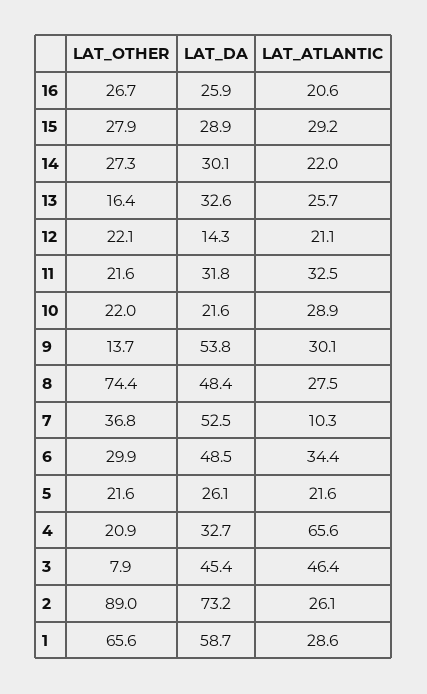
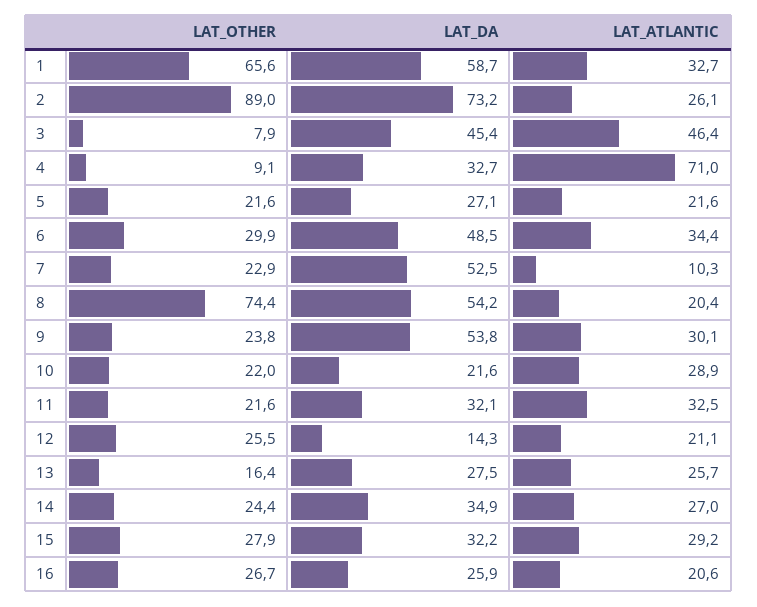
LAT_DA, 15: 28.9 -> 32.2
LAT_OTHER, 14: 27.3 -> 24.4
LAT_DA, 14: 30.1 -> 34.9
LAT_ATLANTIC, 14: 22 -> 27
LAT_DA, 13: 32.6 -> 27.5
LAT_OTHER, 12: 22.1 -> 25.5
LAT_DA, 11: 31.8 -> 32.1
LAT_OTHER, 9: 13.7 -> 23.8
LAT_DA, 8: 48.4 -> 54.2
LAT_ATLANTIC, 8: 27.5 -> 20.4
LAT_OTHER, 7: 36.8 -> 22.9
LAT_DA, 5: 26.1 -> 27.1
LAT_OTHER, 4: 20.9 -> 9.1
LAT_ATLANTIC, 4: 65.6 -> 71
LAT_ATLANTIC, 1: 28.6 -> 32.7

